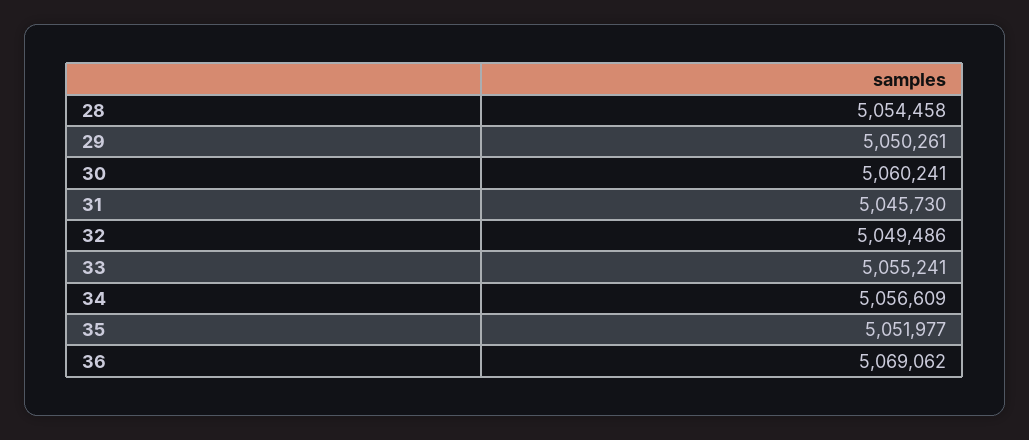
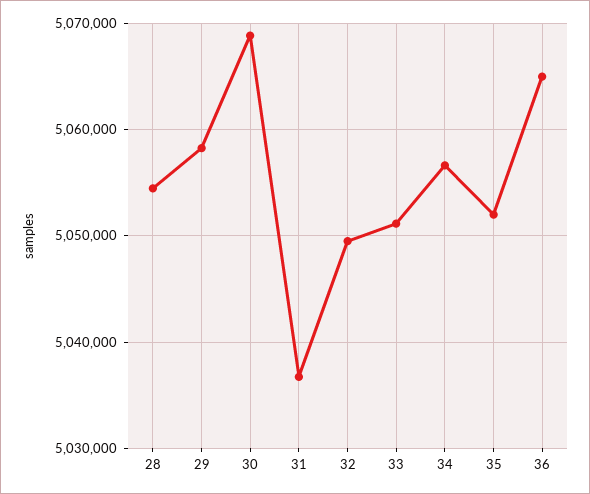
29: 5050261 -> 5058000
30: 5060241 -> 5069000
31: 5045730 -> 5037000
33: 5055241 -> 5051000
36: 5069062 -> 5065000

